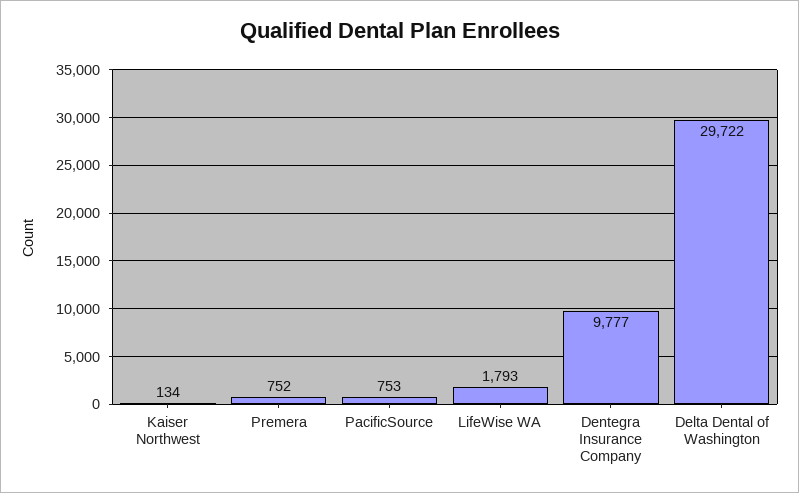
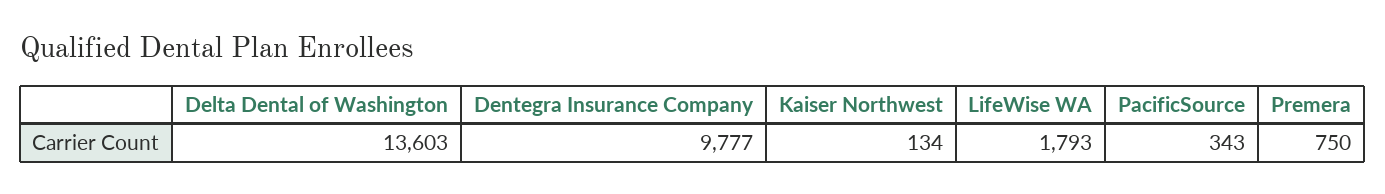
Premera: 752 -> 750
PacificSource: 753 -> 343
Delta Dental of Washington: 29722 -> 13603

